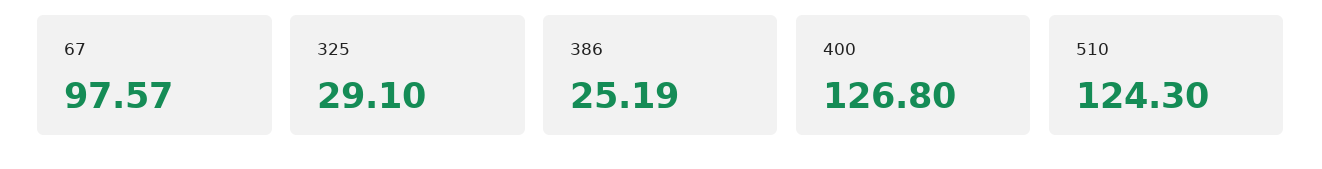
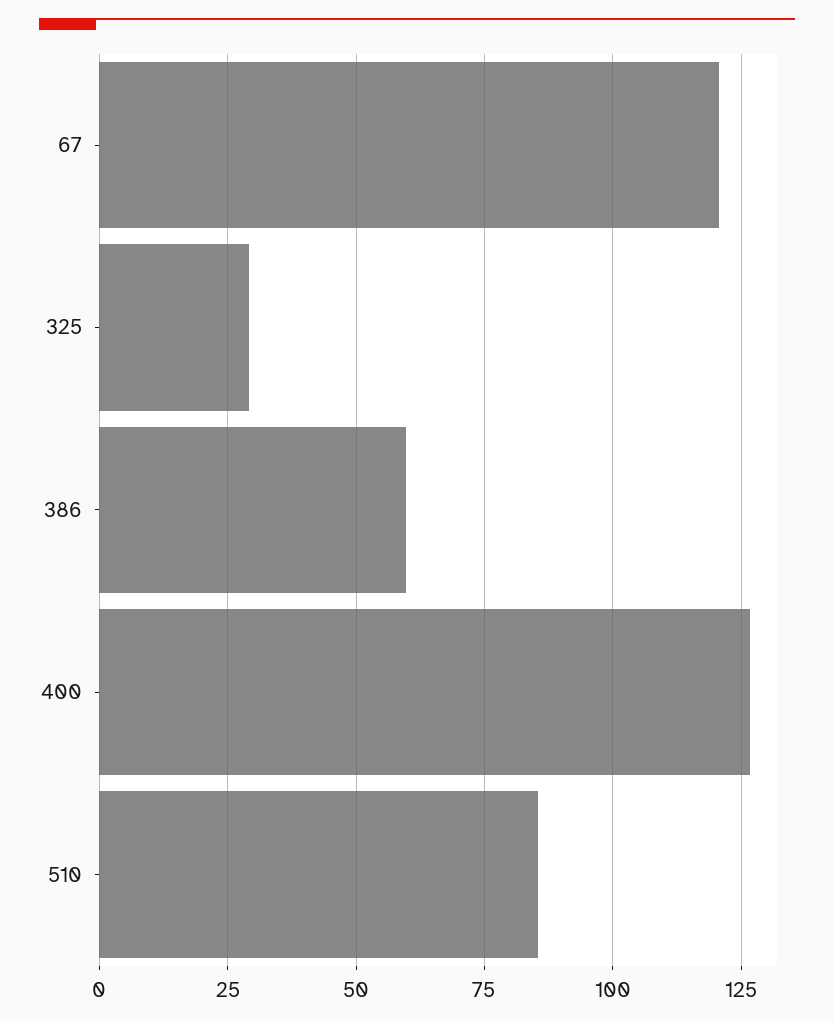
67: 97.57 -> 120
386: 25.19 -> 60
510: 124.3 -> 85

